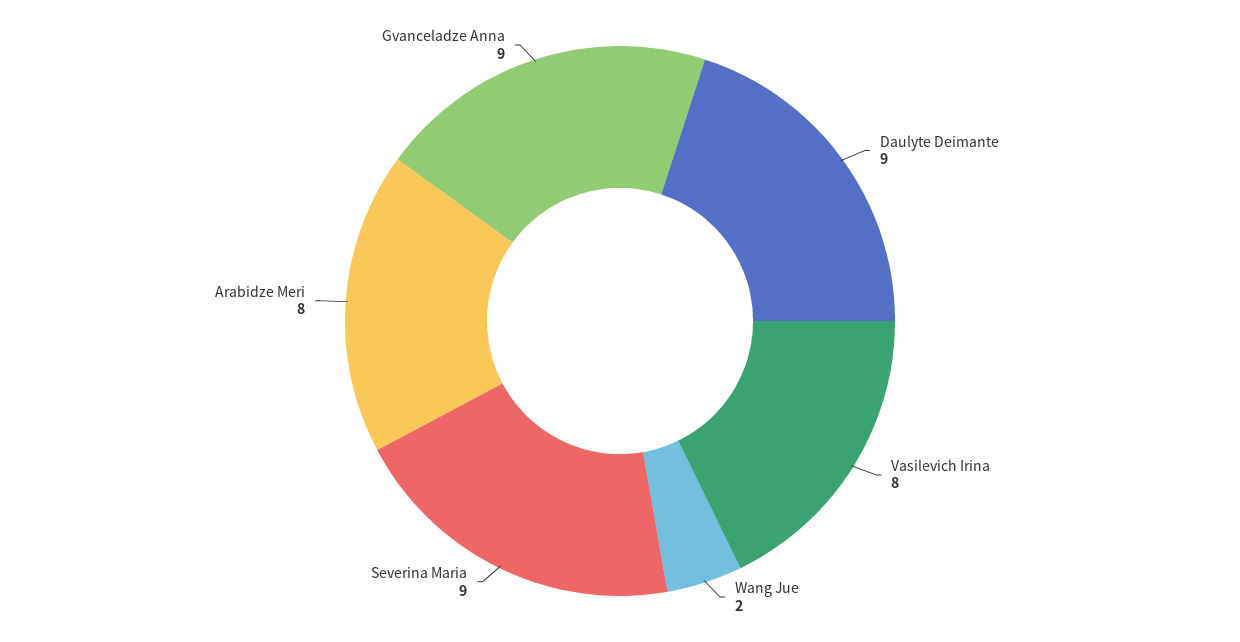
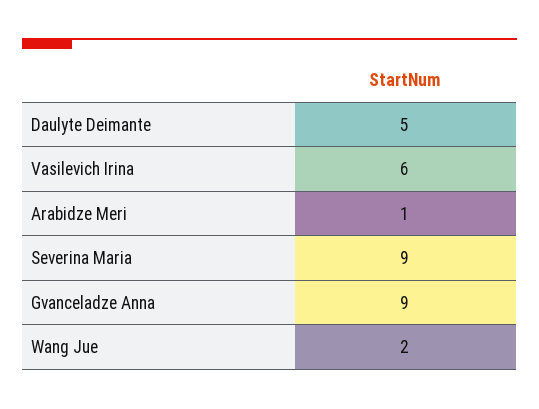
Daulyte Deimante: 9 -> 5
Vasilevich Irina: 8 -> 6
Arabidze Meri: 8 -> 1

